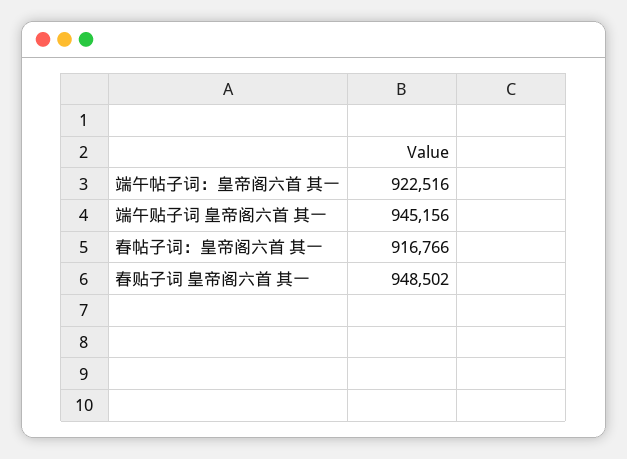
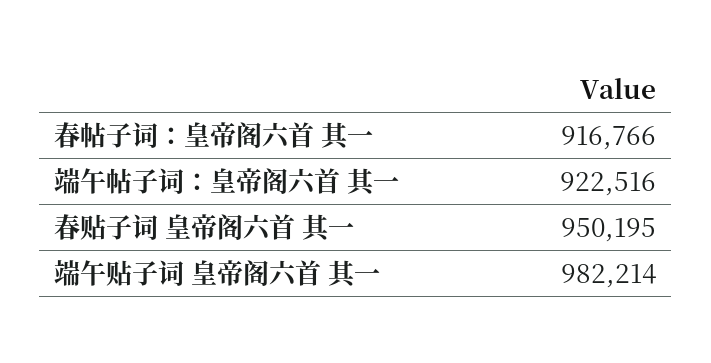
端午贴子词 皇帝阁六首 其一: 945156 -> 982214
春贴子词 皇帝阁六首 其一: 948502 -> 950195

